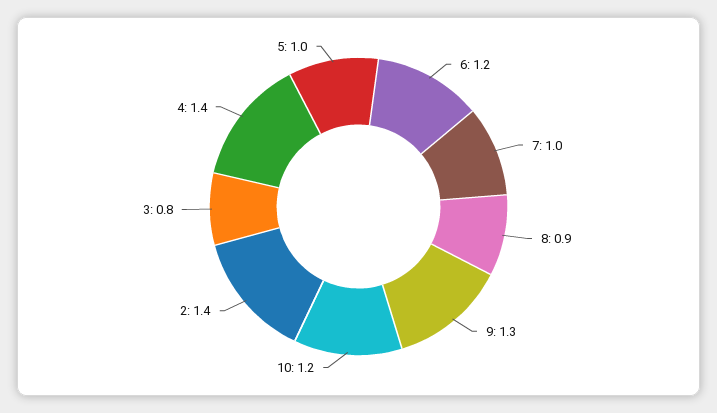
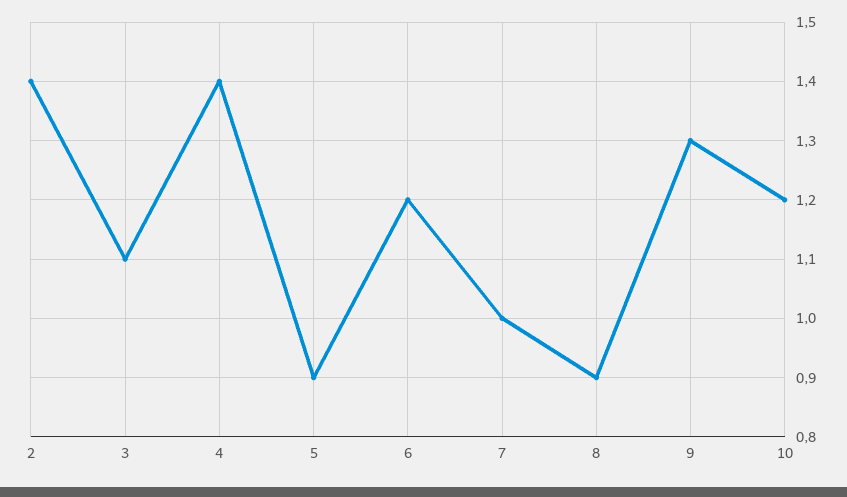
3: 0.8 -> 1.1
5: 1 -> 0.9

